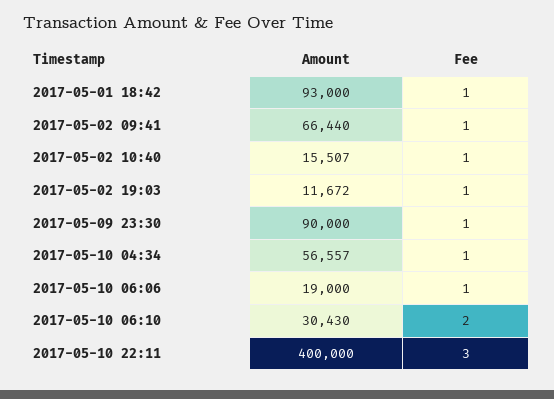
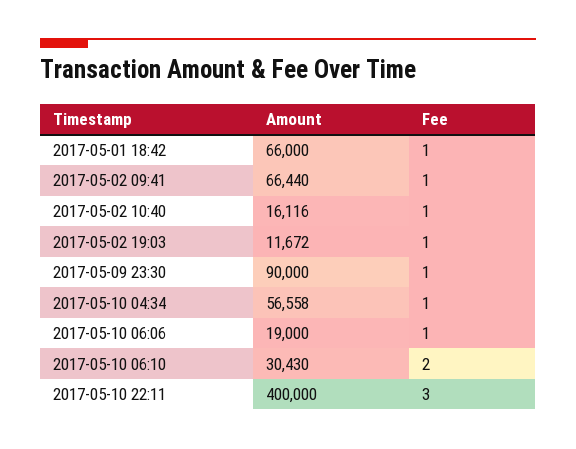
Amount, 2017-05-01 18:42: 93000 -> 66000
Amount, 2017-05-02 10:40: 15507 -> 16116
Amount, 2017-05-10 04:34: 56557 -> 56558

